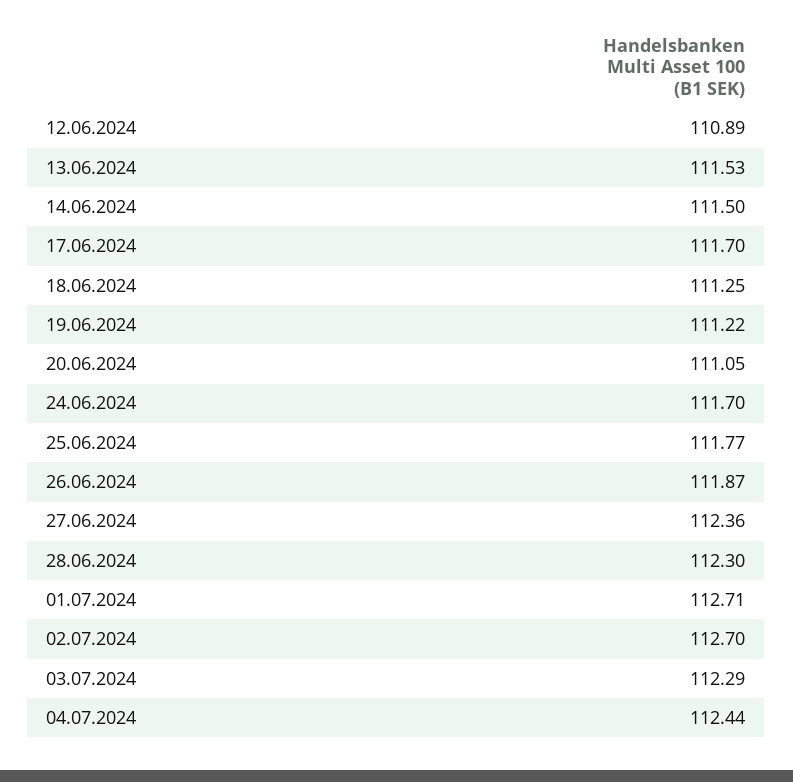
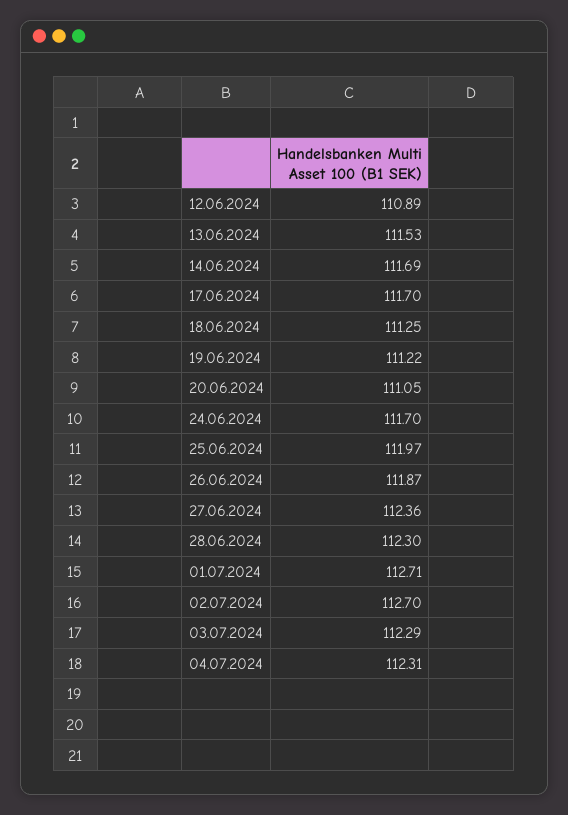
14.06.2024: 111.5 -> 111.69
25.06.2024: 111.77 -> 111.97
04.07.2024: 112.44 -> 112.31

